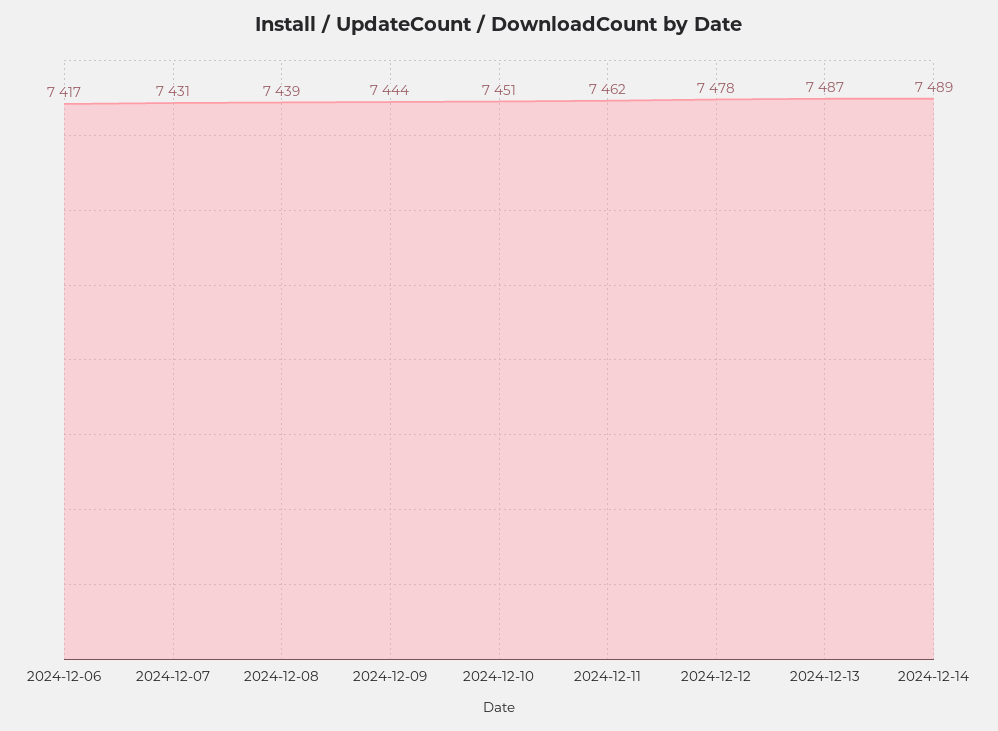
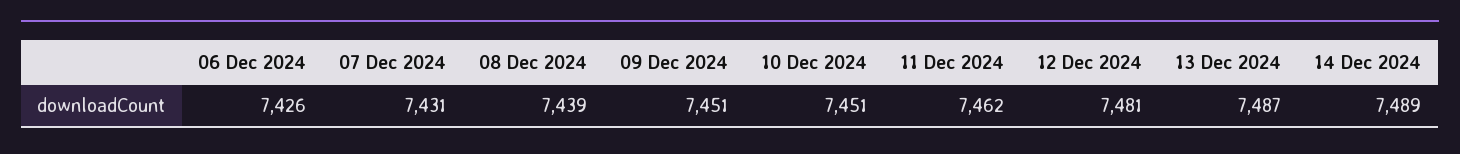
2024-12-06: 7417 -> 7426
2024-12-09: 7444 -> 7451
2024-12-12: 7478 -> 7481

